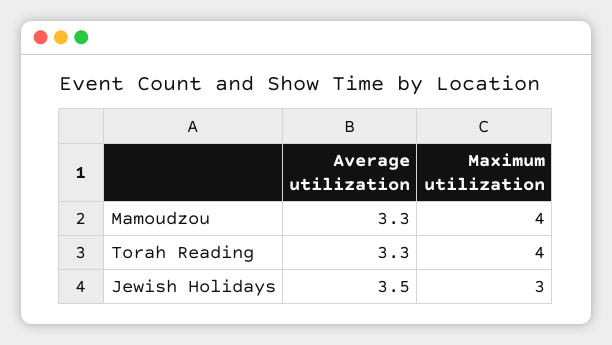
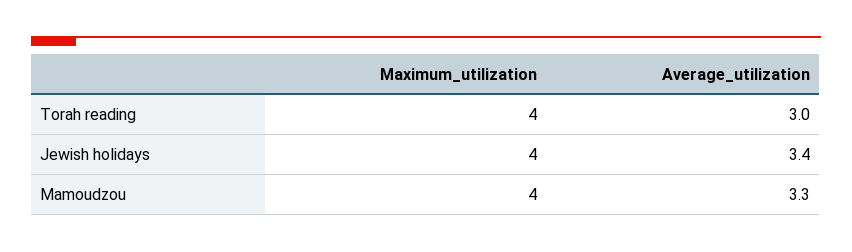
Average utilization, Torah Reading: 3.3 -> 3
Average utilization, Jewish Holidays: 3.5 -> 3.4
Maximum utilization, Jewish Holidays: 3 -> 4

